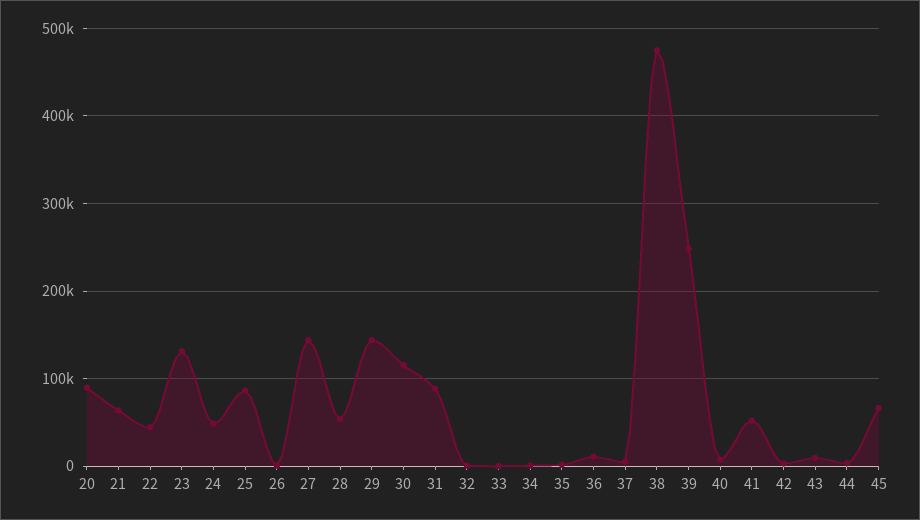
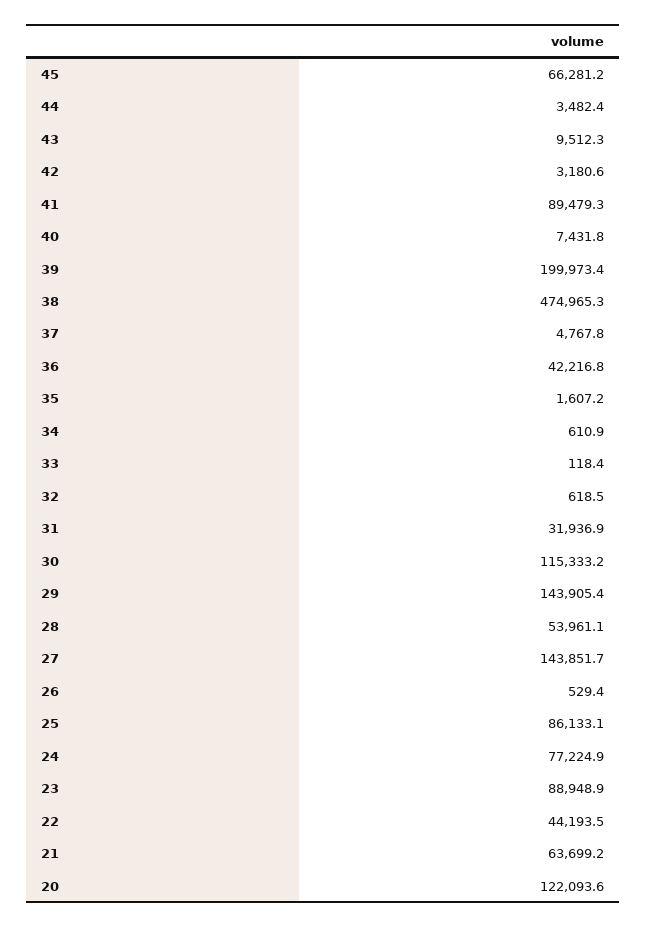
20: 90000 -> 122093.6
23: 130000 -> 88948.9
24: 50000 -> 77224.9
31: 90000 -> 31936.9
36: 10000 -> 42216.8
39: 250000 -> 199973.4
41: 50000 -> 89479.3

